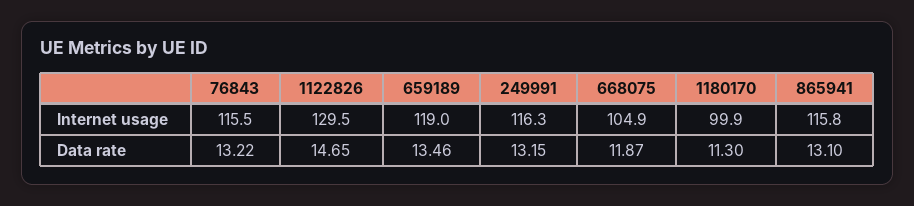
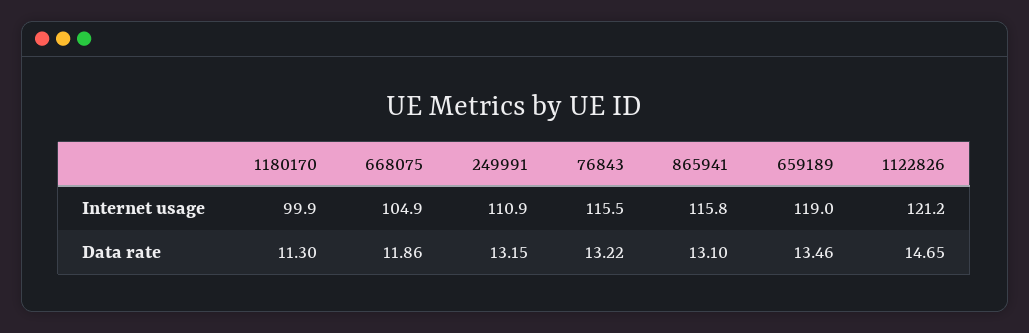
1122826, Internet usage: 129.5 -> 121.2
249991, Internet usage: 116.3 -> 110.9
668075, Data rate: 11.87 -> 11.86

